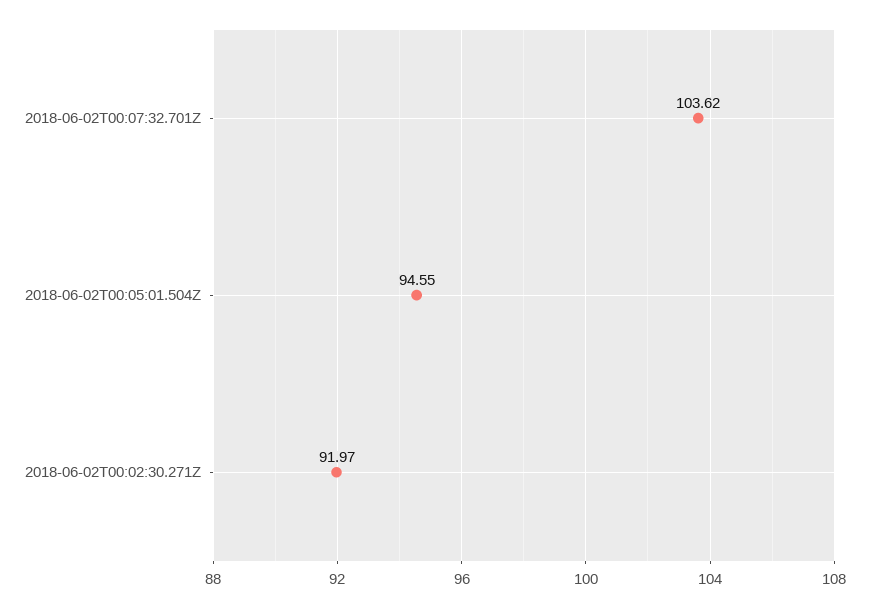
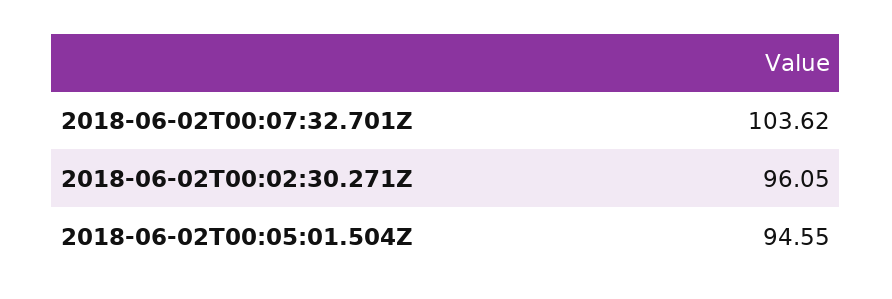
2018-06-02T00:02:30.271Z: 91.97 -> 96.05

